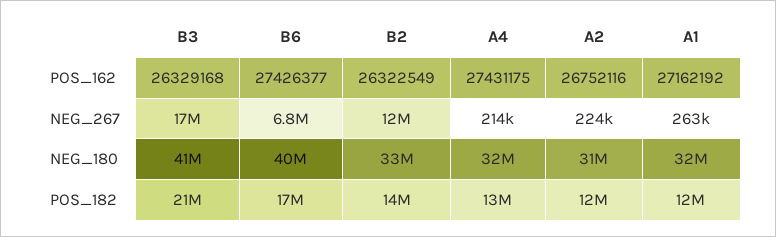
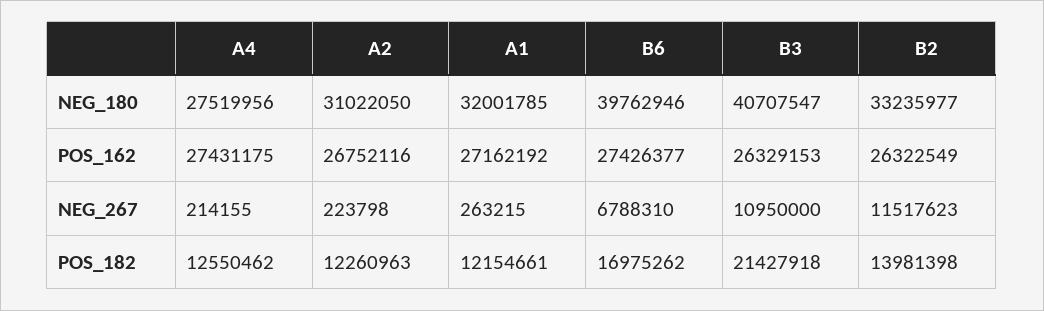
B3, POS_162: 26329168 -> 26329153
B3, NEG_267: 17000000 -> 10950000
A4, NEG_180: 32000000 -> 27519956

